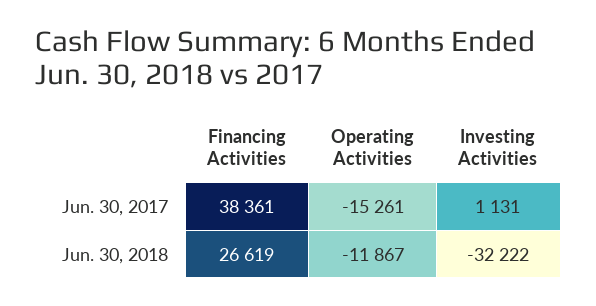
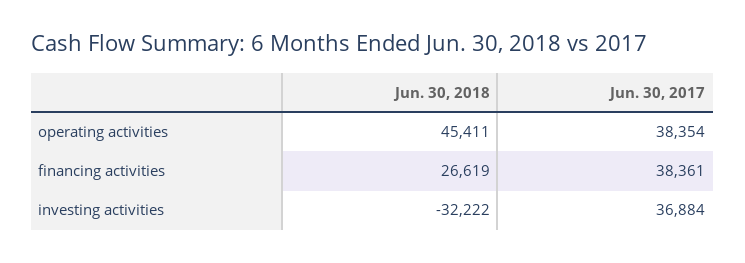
Operating Activities, Jun. 30, 2017: -15261 -> 38354
Investing Activities, Jun. 30, 2017: 1131 -> 36884
Operating Activities, Jun. 30, 2018: -11867 -> 45411

